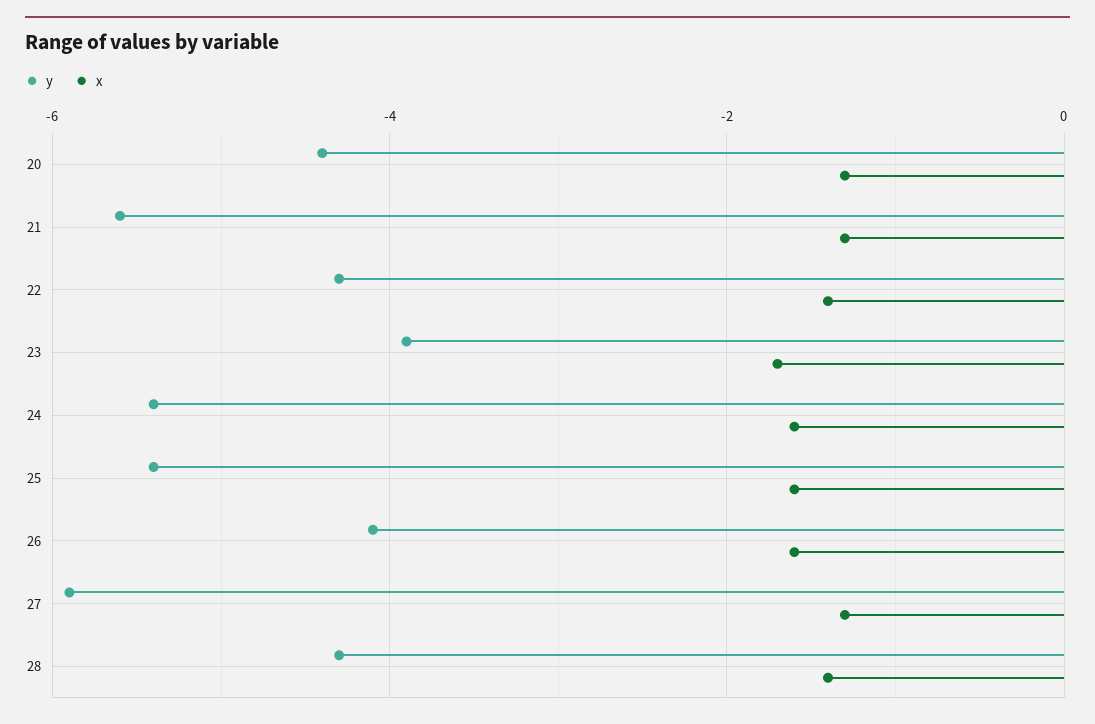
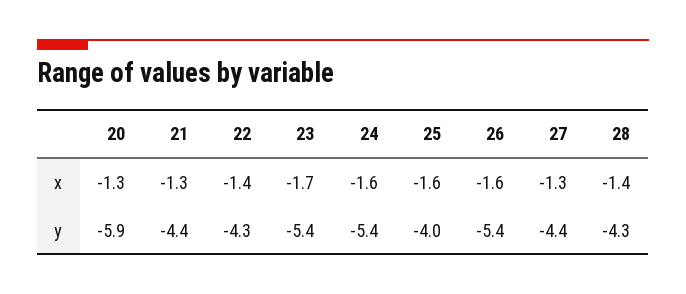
y, 20: -4.5 -> -5.9
y, 21: -5.5 -> -4.4
y, 23: -4 -> -5.4
y, 25: -5.5 -> -4
y, 26: -4 -> -5.4
y, 27: -6 -> -4.4

